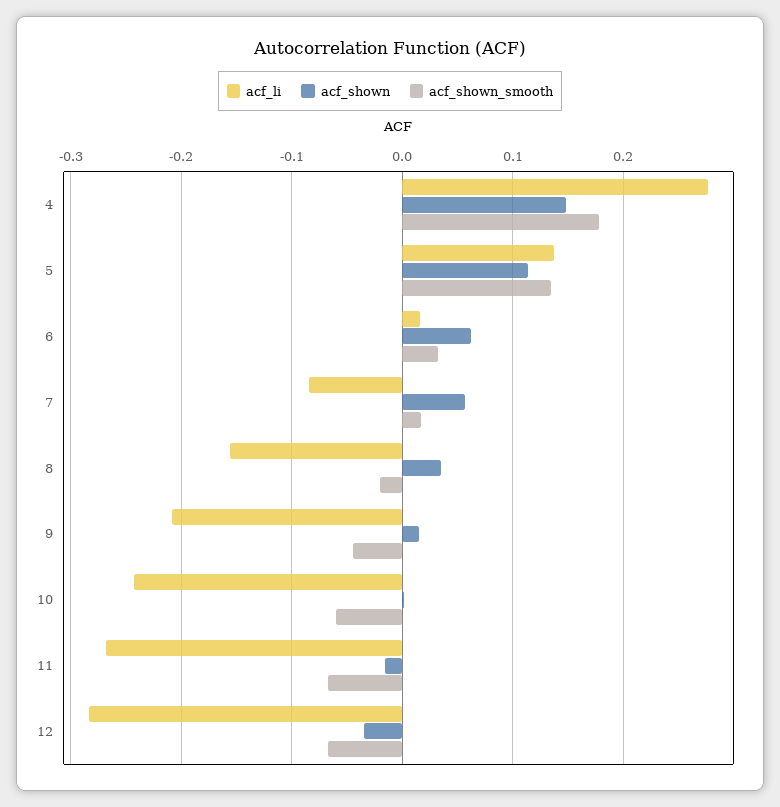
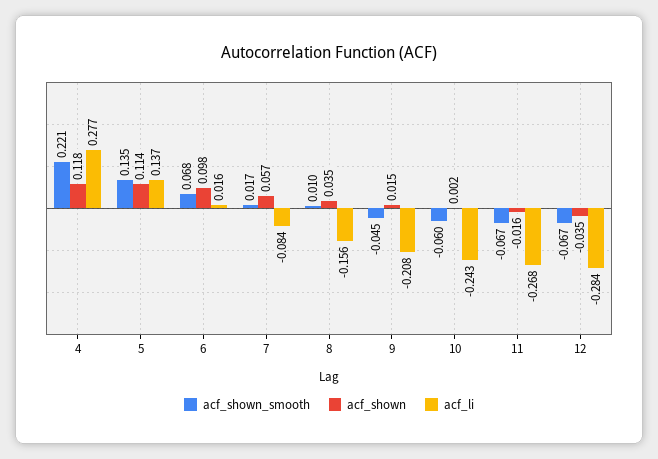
acf_shown, 4: 0.15 -> 0.118
acf_shown_smooth, 4: 0.18 -> 0.221
acf_shown, 6: 0.06 -> 0.098
acf_shown_smooth, 6: 0.03 -> 0.068
acf_shown_smooth, 8: -0.02 -> 0.01

